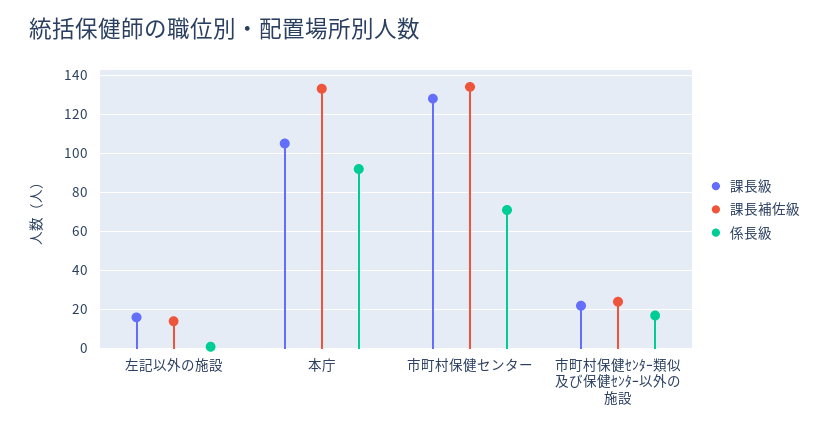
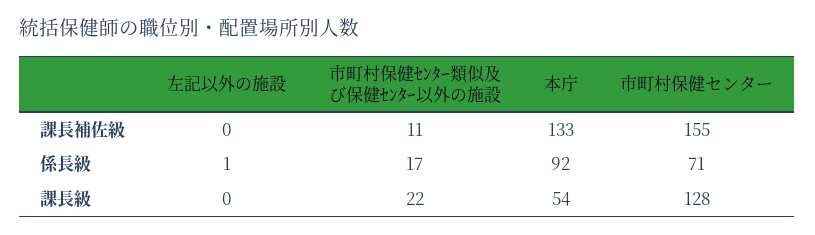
課長級, 左記以外の施設: 15 -> 0
課長補佐級, 左記以外の施設: 15 -> 0
課長級, 本庁: 105 -> 54
課長補佐級, 市町村保健センター: 135 -> 155
課長補佐級, 市町村保健ｾﾝﾀｰ類似及び保健ｾﾝﾀｰ以外の施設: 25 -> 11

